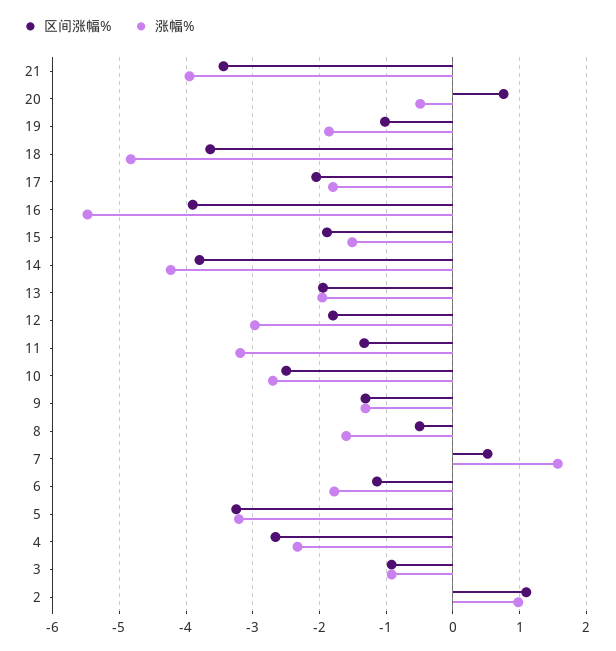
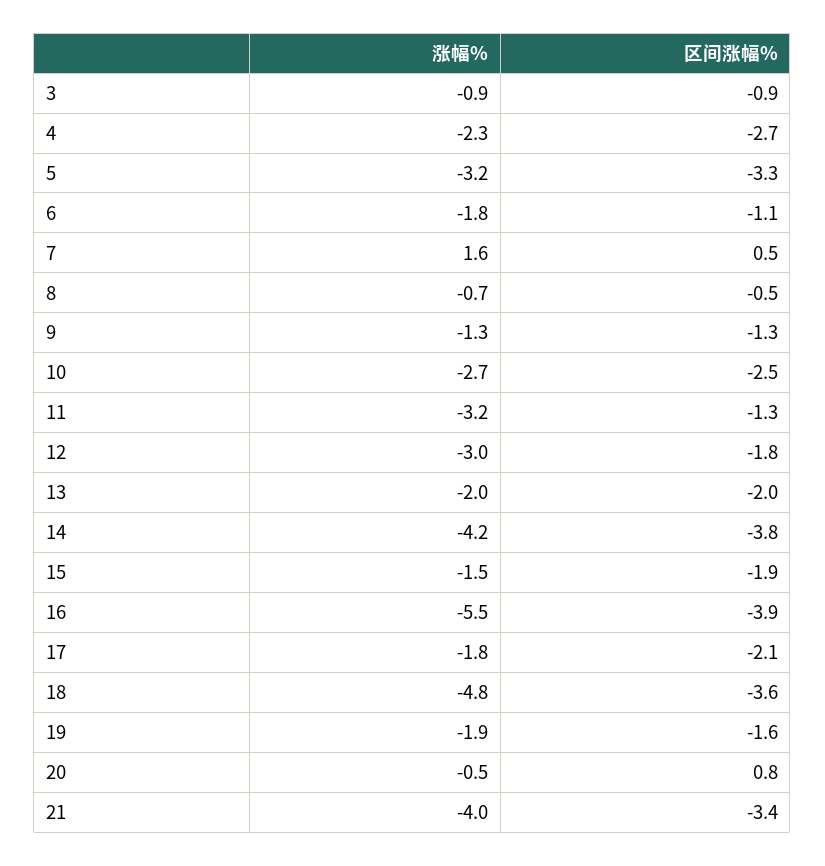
区间涨幅%, 19: -1 -> -1.6
涨幅%, 8: -1.6 -> -0.7
区间涨幅%, 2: 1.1 -> none
涨幅%, 2: 1 -> none

